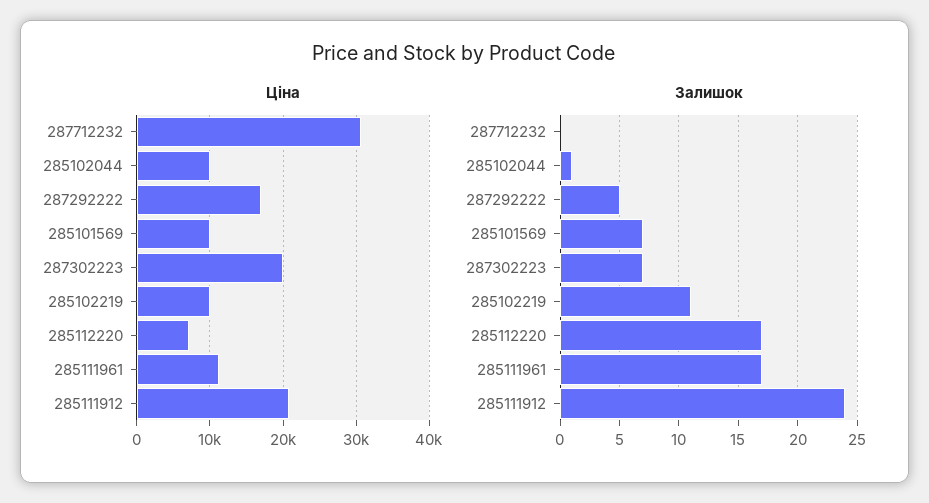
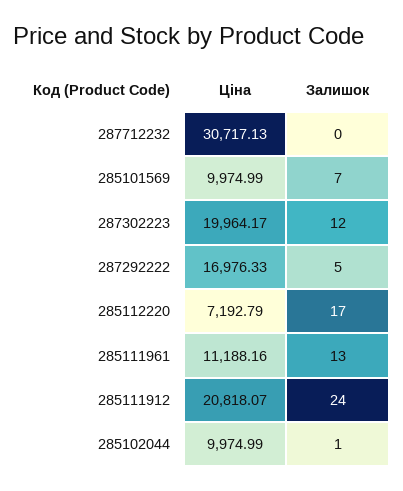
Ціна, 285102219: 10000 -> none
Залишок, 287302223: 7 -> 12
Залишок, 285102219: 11 -> none
Залишок, 285111961: 17 -> 13

